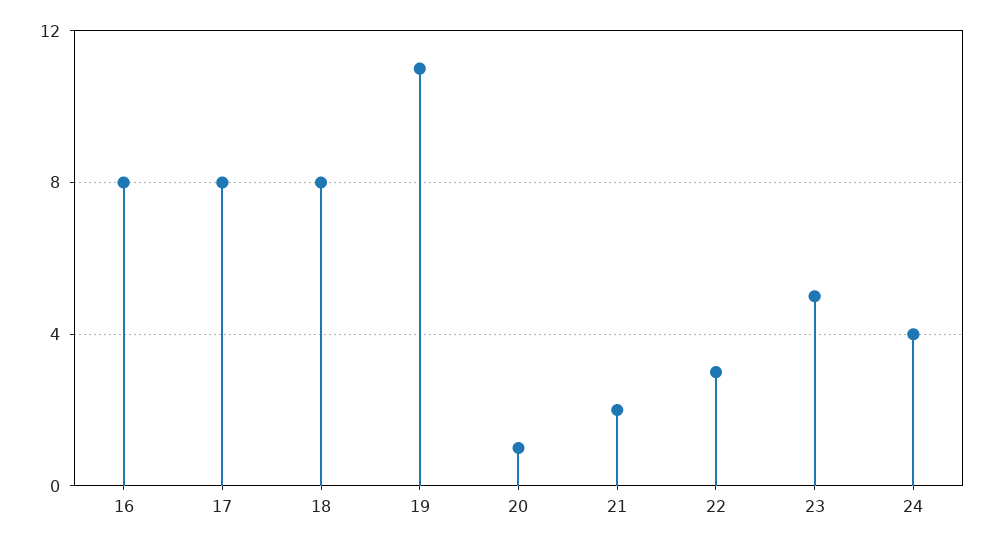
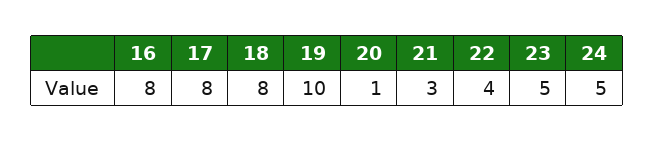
19: 11 -> 10
21: 2 -> 3
22: 3 -> 4
24: 4 -> 5

